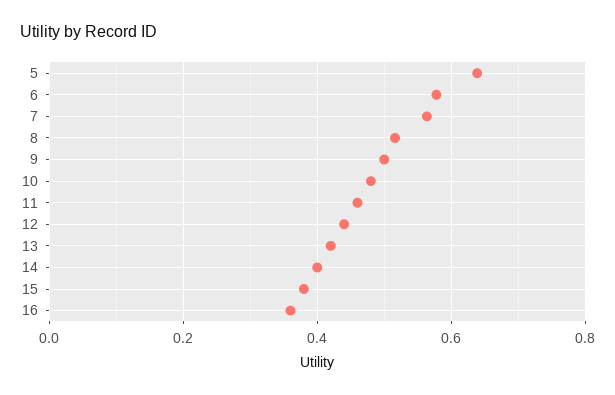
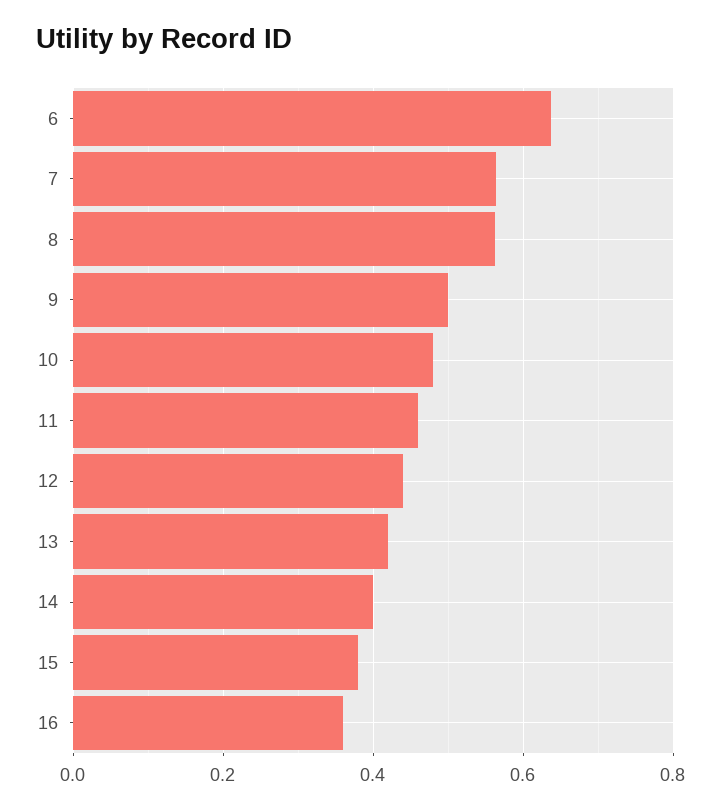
5: 0.64 -> none
6: 0.58 -> 0.64
8: 0.52 -> 0.56

